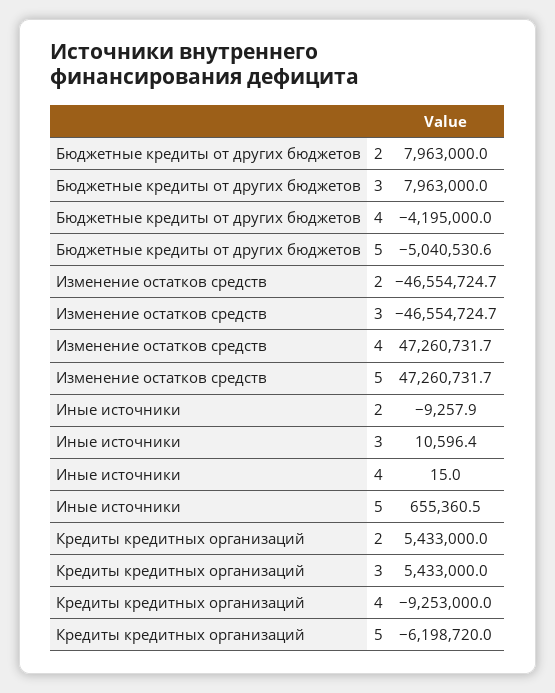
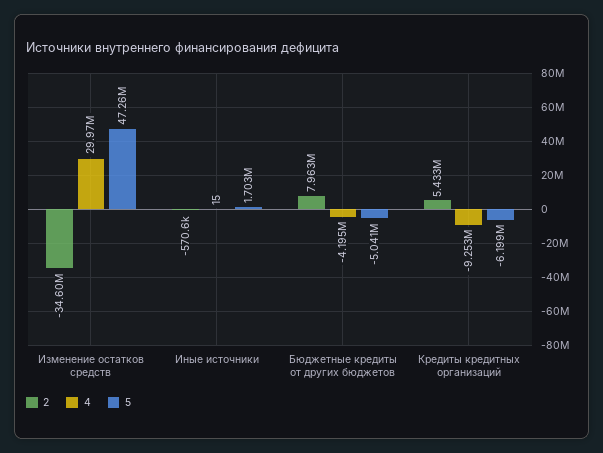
3, Бюджетные кредиты от других бюджетов: 7963000 -> none
2, Изменение остатков средств: -46554724.7 -> -34600000
3, Изменение остатков средств: -46554724.7 -> none
4, Изменение остатков средств: 47260731.7 -> 29970000
2, Иные источники: -9257.9 -> -570600
3, Иные источники: 10596.4 -> none
5, Иные источники: 655360.5 -> 1703000
3, Кредиты кредитных организаций: 5433000 -> none

